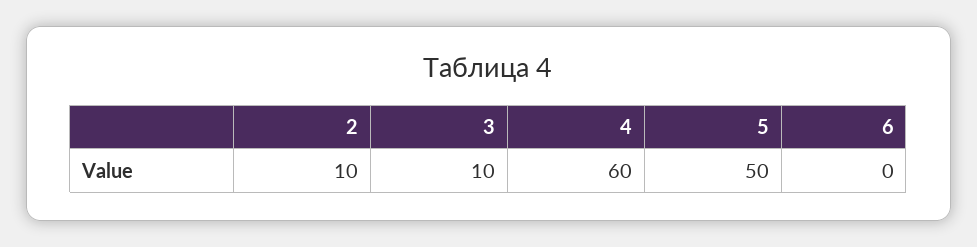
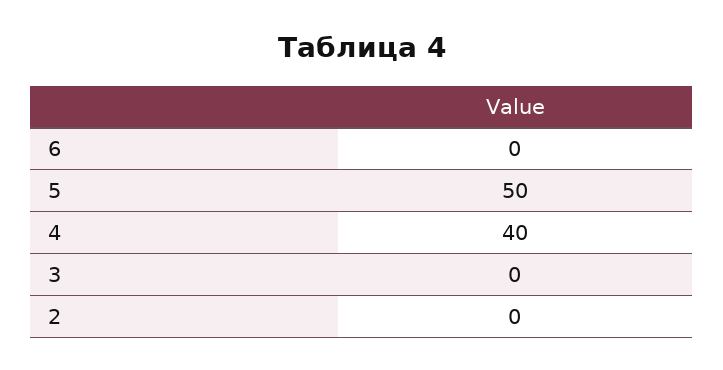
2: 10 -> 0
3: 10 -> 0
4: 60 -> 40

